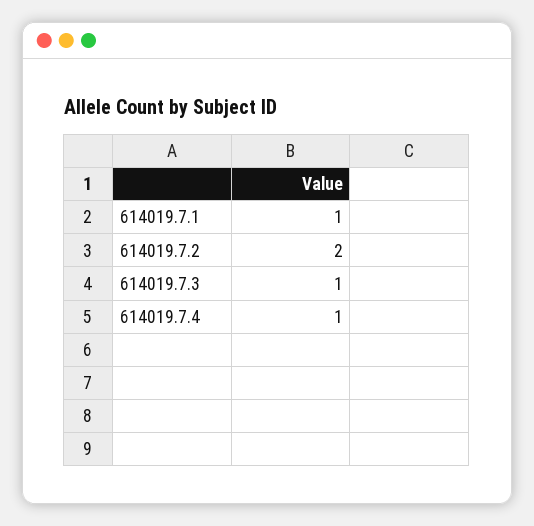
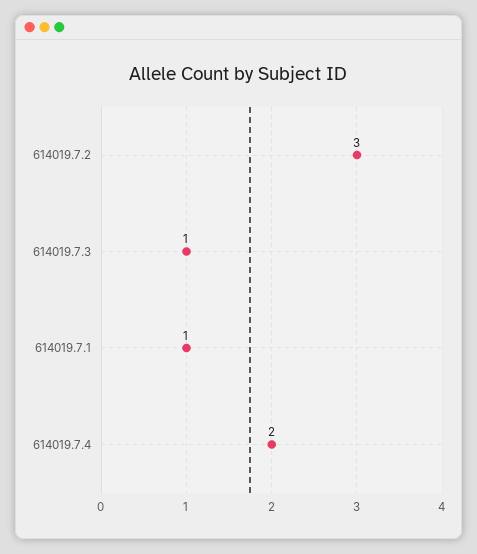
614019.7.2: 2 -> 3
614019.7.4: 1 -> 2

